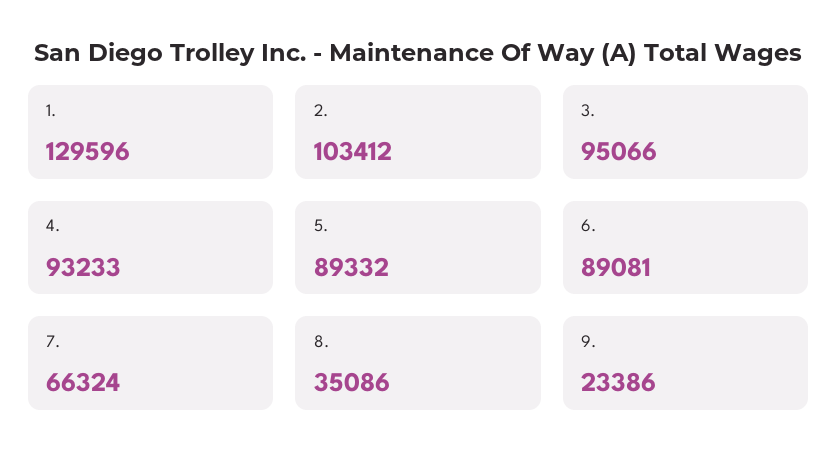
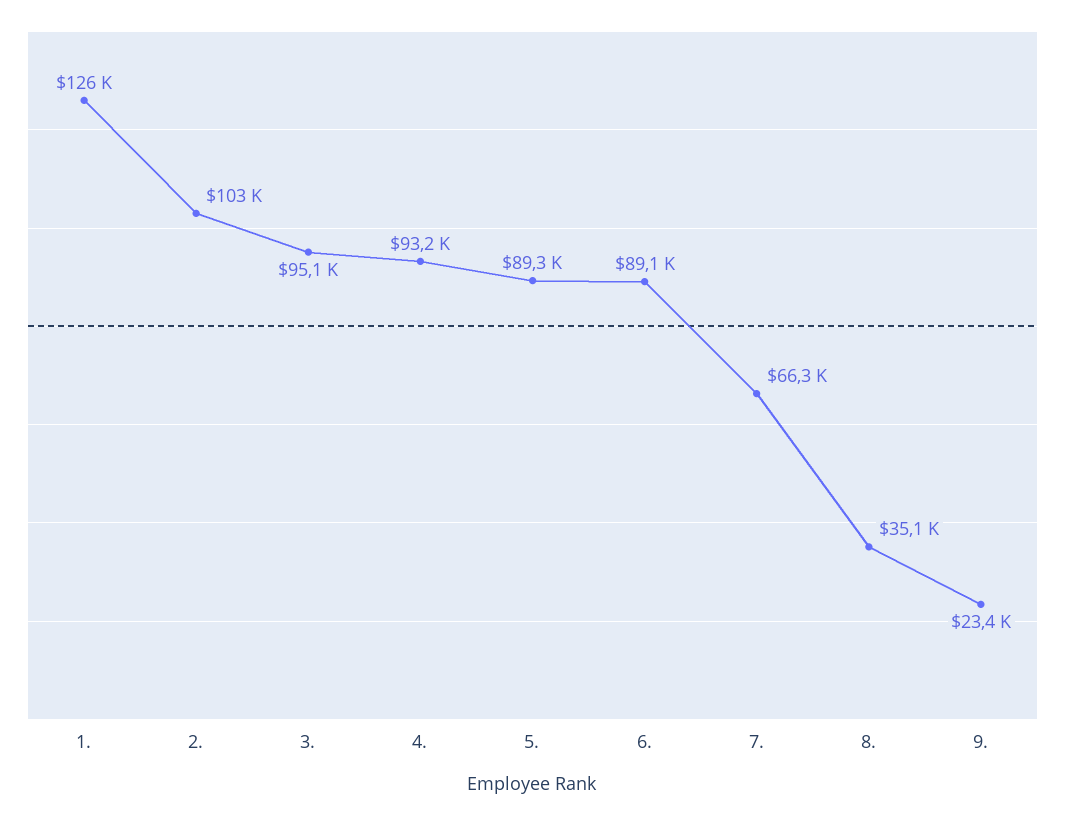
1.: 129596 -> 126000

